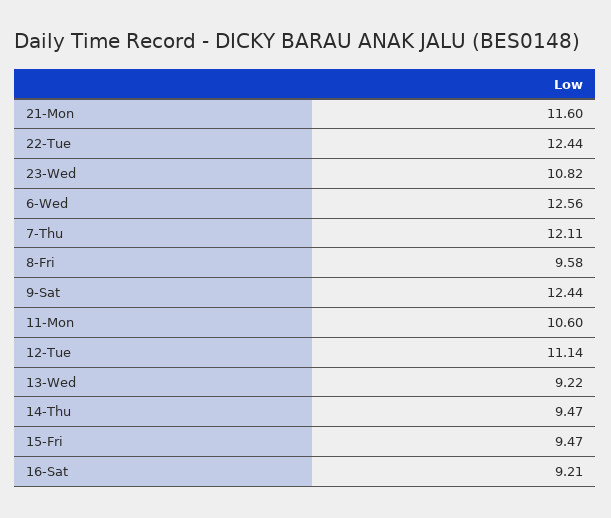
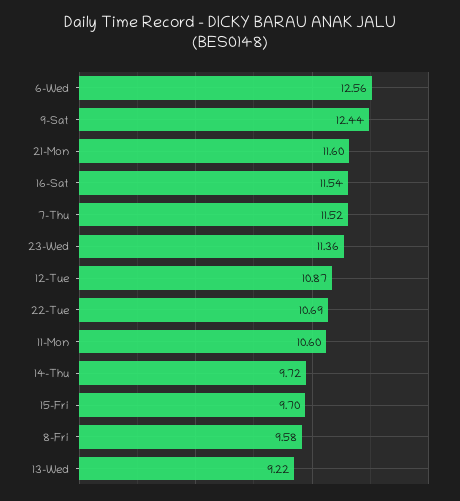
22-Tue: 12.44 -> 10.69
23-Wed: 10.82 -> 11.36
7-Thu: 12.11 -> 11.52
12-Tue: 11.14 -> 10.87
14-Thu: 9.47 -> 9.72
15-Fri: 9.47 -> 9.7
16-Sat: 9.21 -> 11.54

